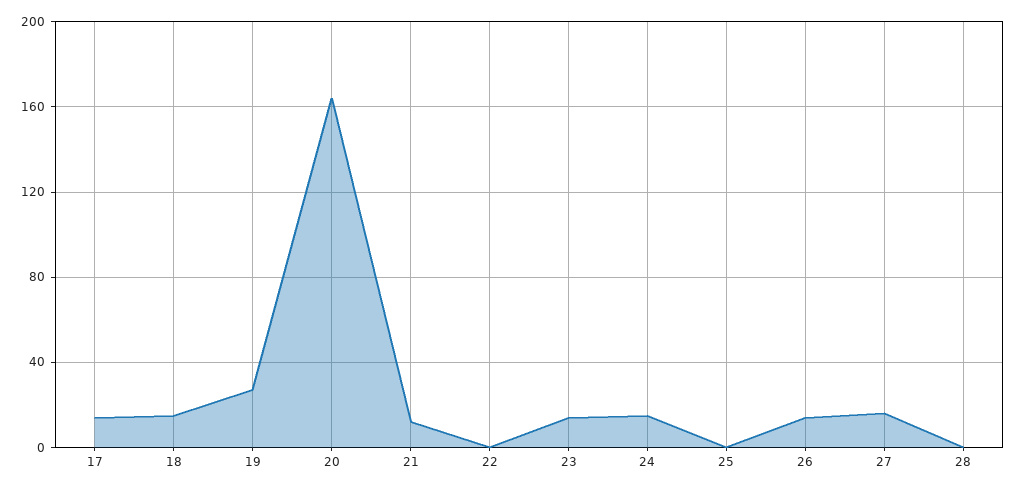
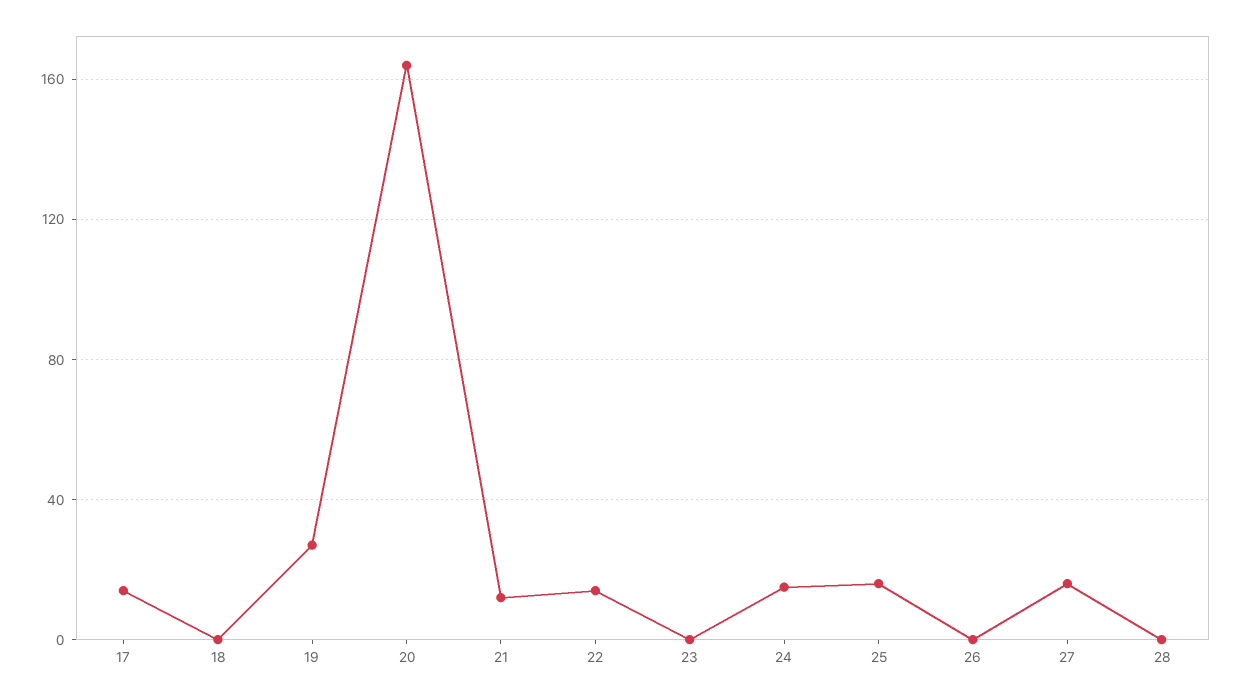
18: 15 -> 0
22: 0 -> 15
23: 15 -> 0
25: 0 -> 15
26: 15 -> 0

